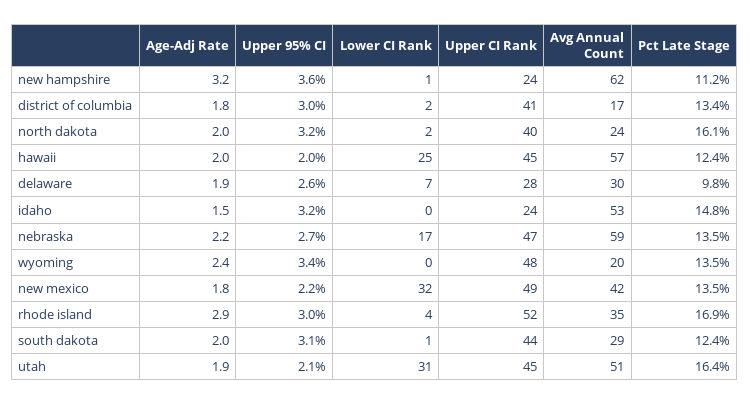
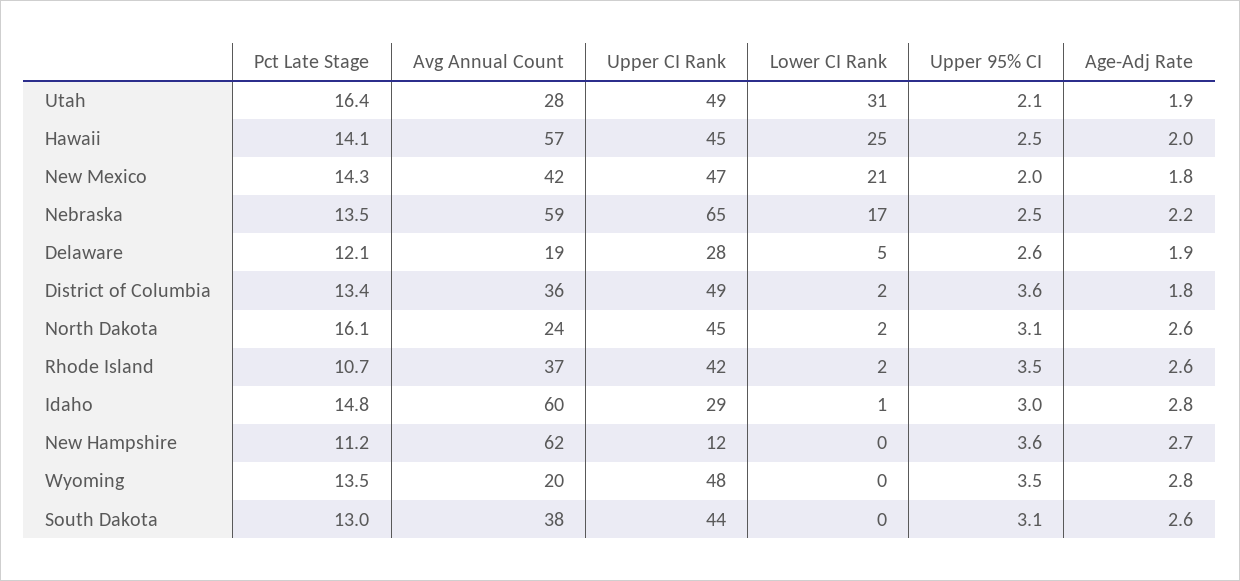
Age-Adj Rate, new hampshire: 3.2 -> 2.7
Lower CI Rank, new hampshire: 1 -> 0
Upper CI Rank, new hampshire: 24 -> 12
Upper 95% CI, district of columbia: 3 -> 3.6
Upper CI Rank, district of columbia: 41 -> 49
Avg Annual Count, district of columbia: 17 -> 36
Age-Adj Rate, north dakota: 2 -> 2.6
Upper 95% CI, north dakota: 3.2 -> 3.1
Upper CI Rank, north dakota: 40 -> 45
Upper 95% CI, hawaii: 2 -> 2.5
Pct Late Stage, hawaii: 12.4 -> 14.1
Lower CI Rank, delaware: 7 -> 5
Avg Annual Count, delaware: 30 -> 19
Pct Late Stage, delaware: 9.8 -> 12.1
Age-Adj Rate, idaho: 1.5 -> 2.8
Upper 95% CI, idaho: 3.2 -> 3
Lower CI Rank, idaho: 0 -> 1
Upper CI Rank, idaho: 24 -> 29
Avg Annual Count, idaho: 53 -> 60
Upper 95% CI, nebraska: 2.7 -> 2.5
Upper CI Rank, nebraska: 47 -> 65
Age-Adj Rate, wyoming: 2.4 -> 2.8
Upper 95% CI, wyoming: 3.4 -> 3.5
Upper 95% CI, new mexico: 2.2 -> 2
Lower CI Rank, new mexico: 32 -> 21
Upper CI Rank, new mexico: 49 -> 47
Pct Late Stage, new mexico: 13.5 -> 14.3
Age-Adj Rate, rhode island: 2.9 -> 2.6
Upper 95% CI, rhode island: 3 -> 3.5
Lower CI Rank, rhode island: 4 -> 2
Upper CI Rank, rhode island: 52 -> 42
Avg Annual Count, rhode island: 35 -> 37
Pct Late Stage, rhode island: 16.9 -> 10.7
Age-Adj Rate, south dakota: 2 -> 2.6
Lower CI Rank, south dakota: 1 -> 0
Avg Annual Count, south dakota: 29 -> 38
Pct Late Stage, south dakota: 12.4 -> 13
Upper CI Rank, utah: 45 -> 49
Avg Annual Count, utah: 51 -> 28

